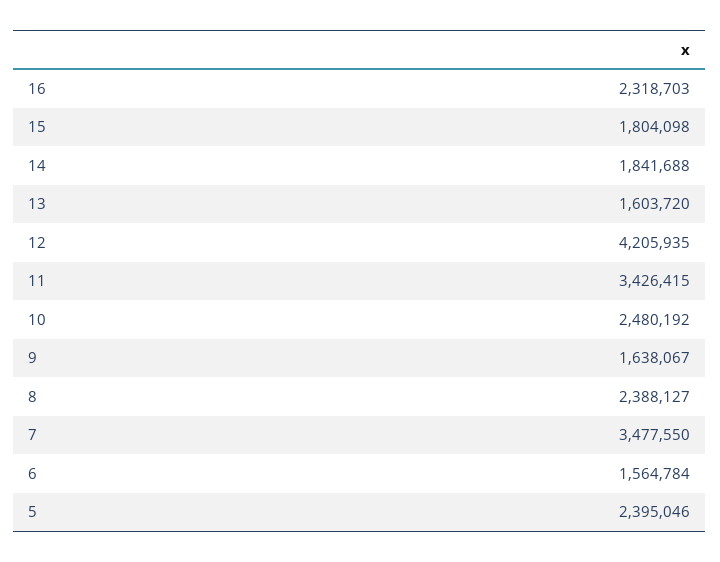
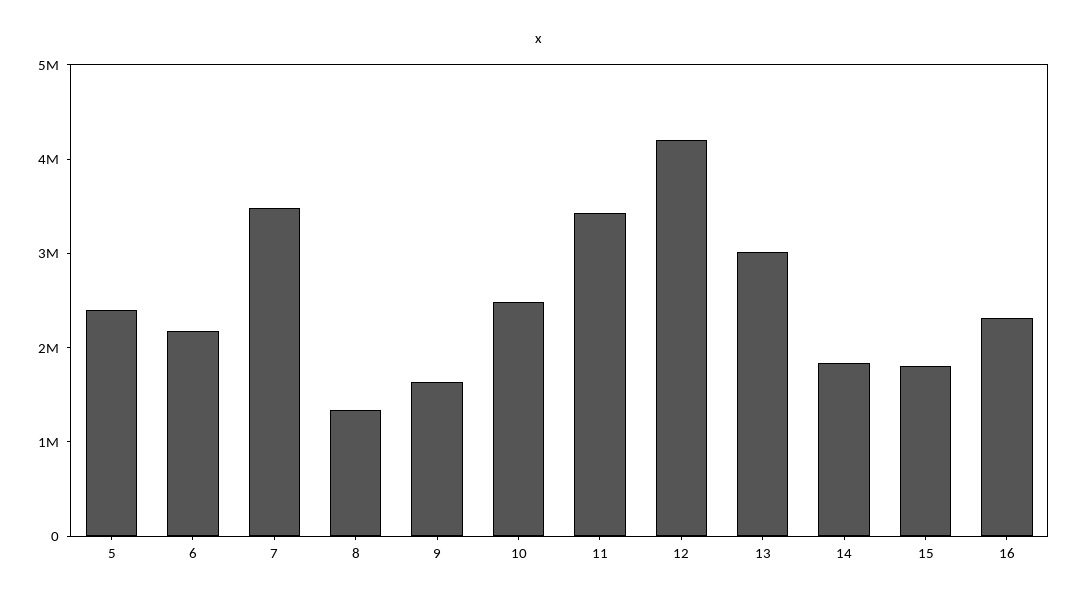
13: 1603720 -> 3000000
8: 2388127 -> 1400000
6: 1564784 -> 2200000

